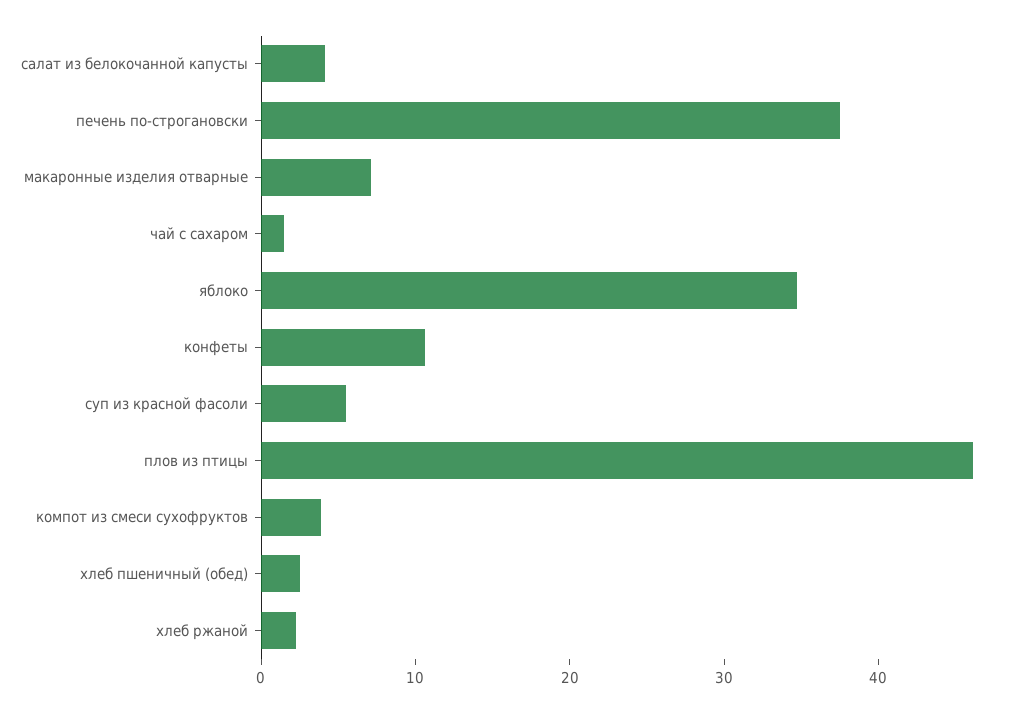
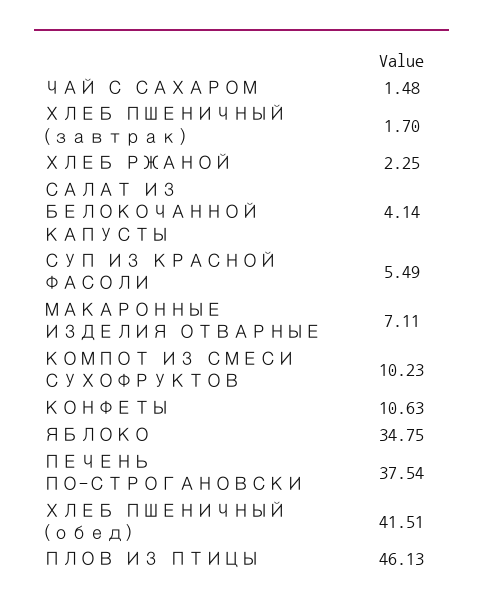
компот из смеси сухофруктов: 4 -> 10.23
хлеб пшеничный (обед): 2 -> 41.51
ХЛЕБ ПШЕНИЧНЫЙ (завтрак): none -> 1.7

